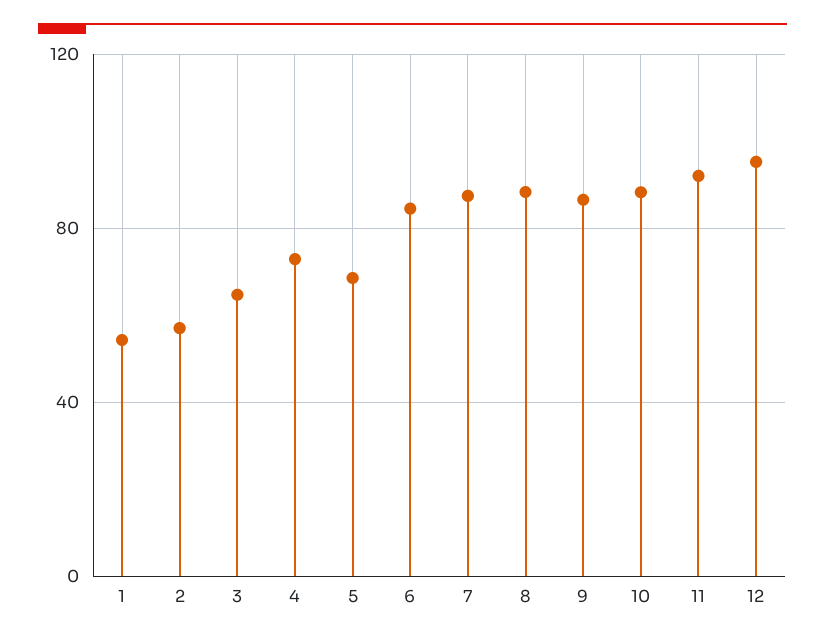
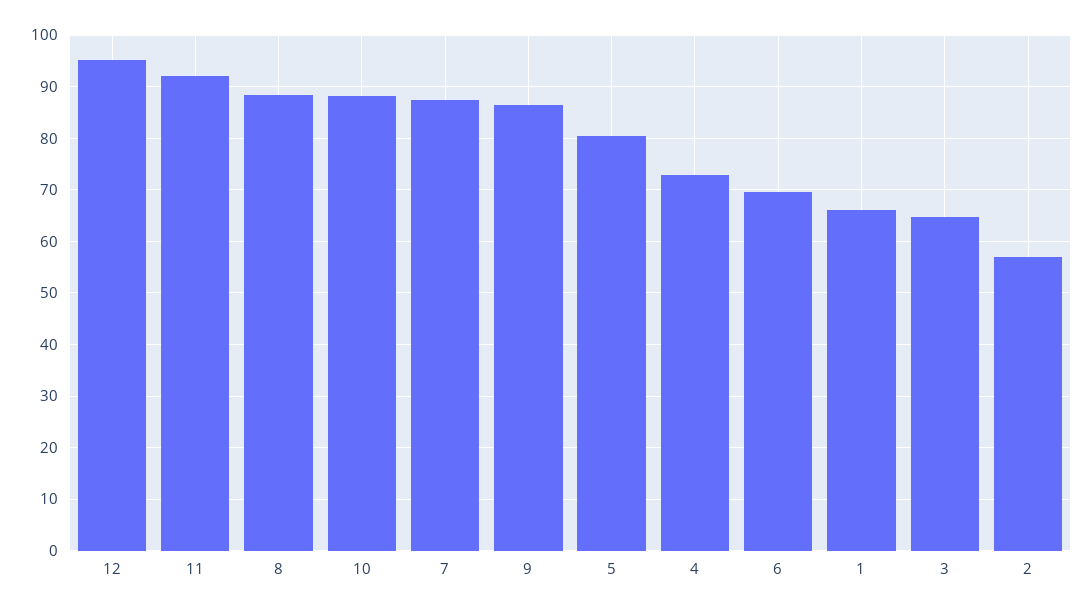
1: 55 -> 66
5: 70 -> 80
6: 85 -> 70

